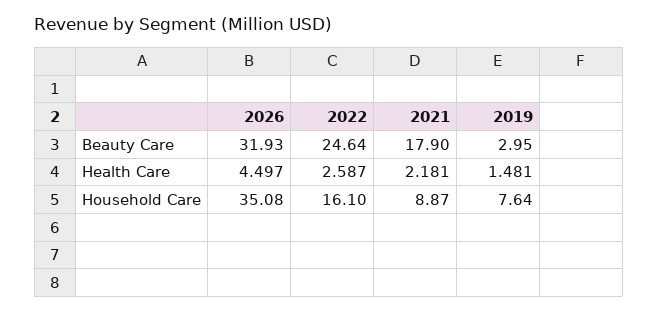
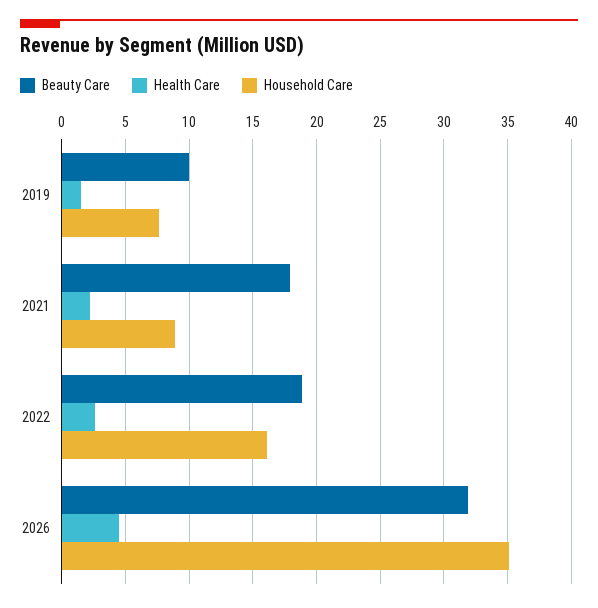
Beauty Care, 2022: 24.64 -> 19
Beauty Care, 2019: 2.95 -> 10

